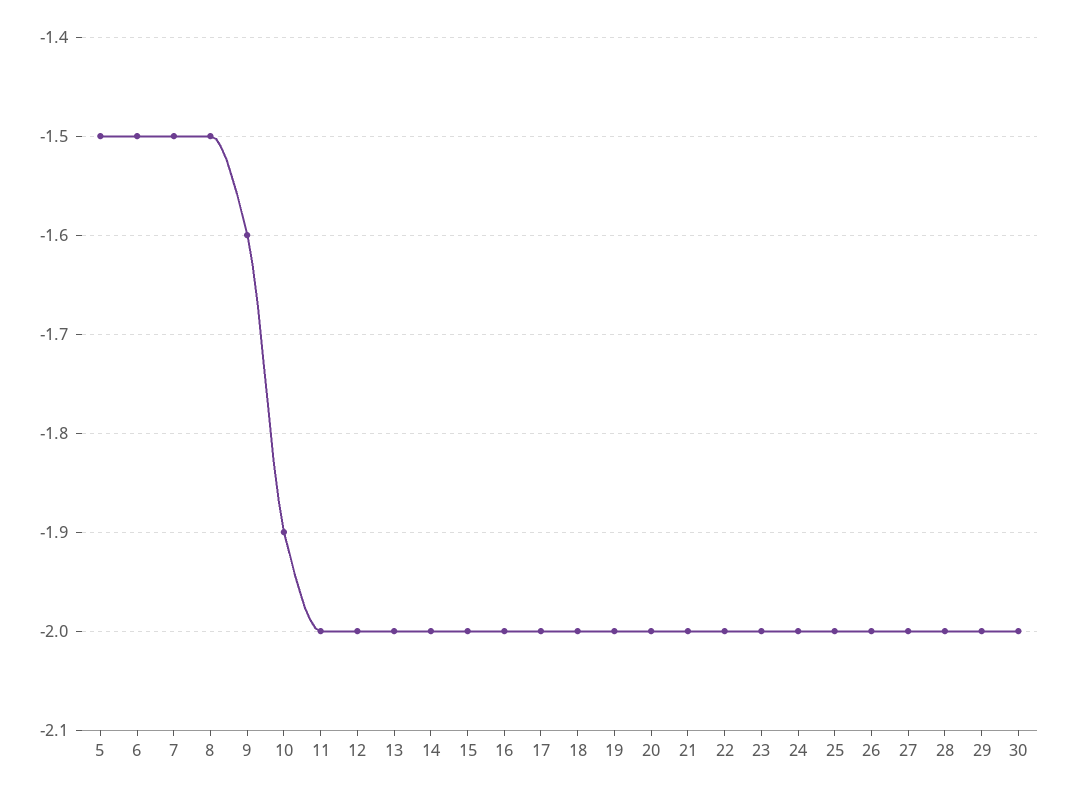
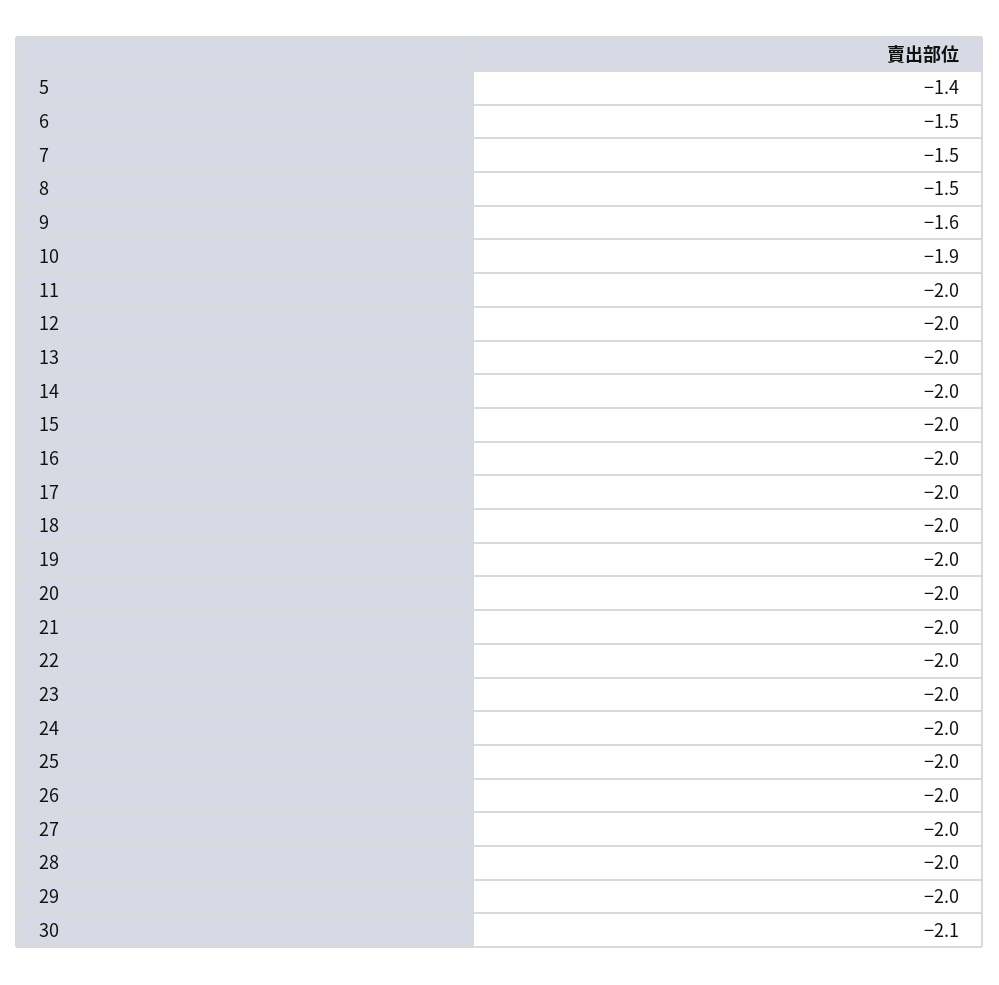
5: -1.5 -> -1.4
30: -2 -> -2.1

